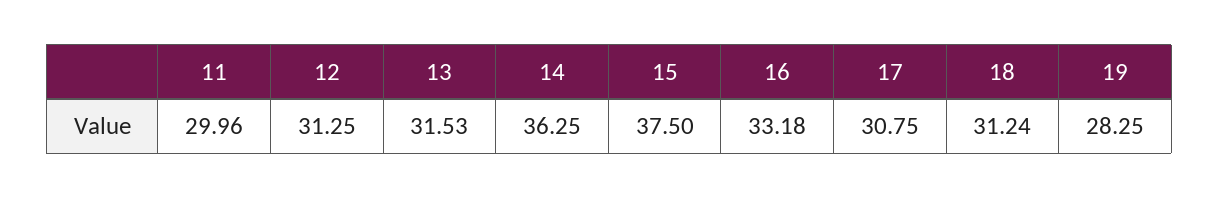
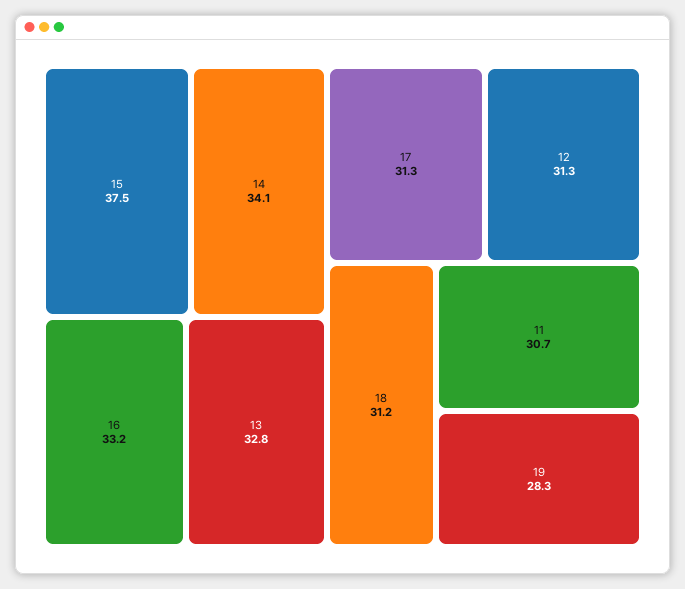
11: 29.96 -> 30.7
13: 31.53 -> 32.8
14: 36.25 -> 34.1
17: 30.75 -> 31.3

